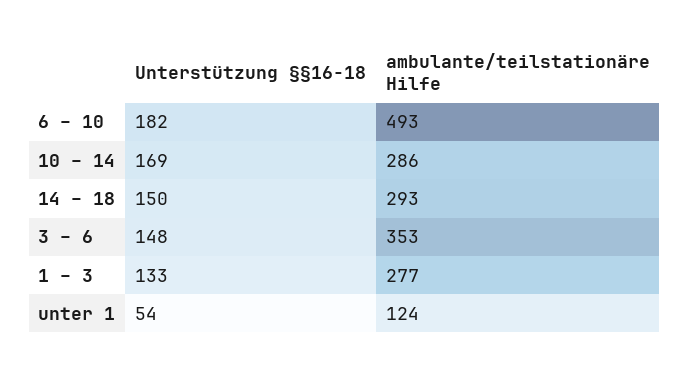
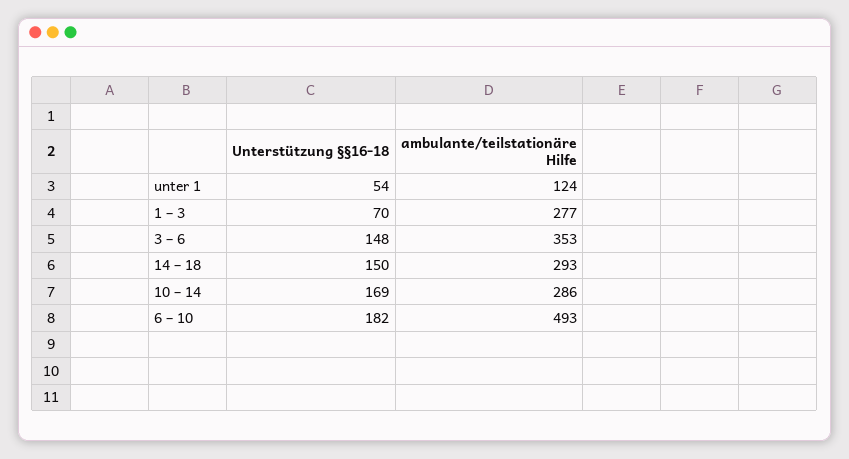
Unterstützung §§16-18, 1 – 3: 133 -> 70

